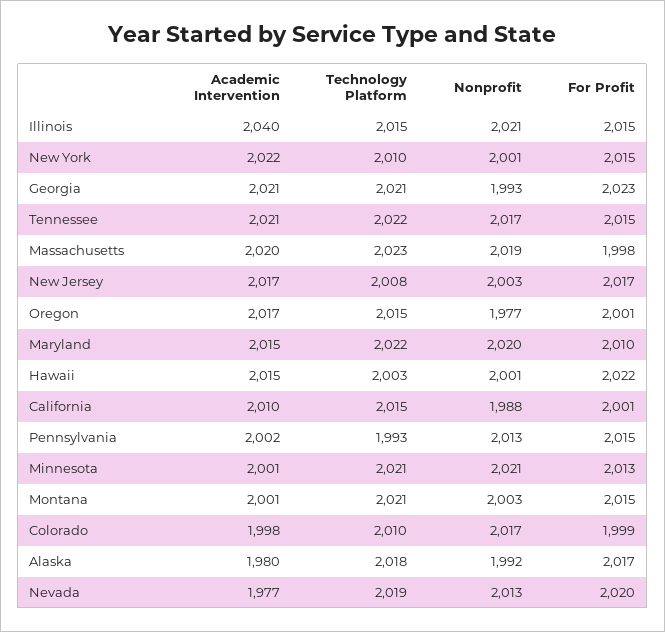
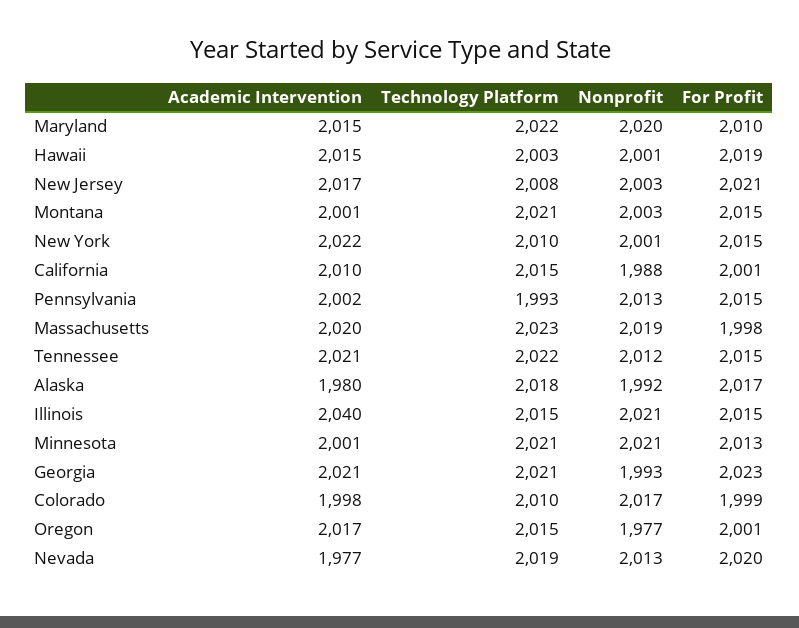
Nonprofit, Tennessee: 2017 -> 2012
For Profit, New Jersey: 2017 -> 2021
For Profit, Hawaii: 2022 -> 2019

